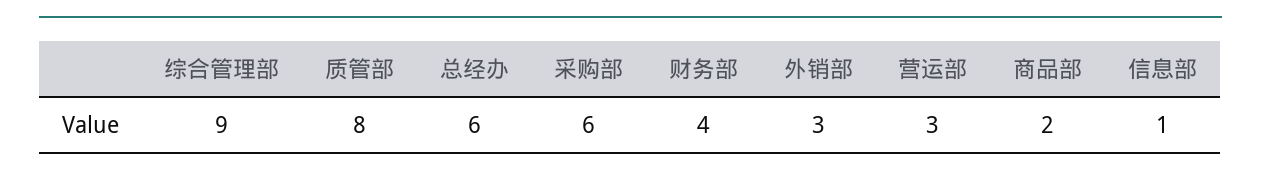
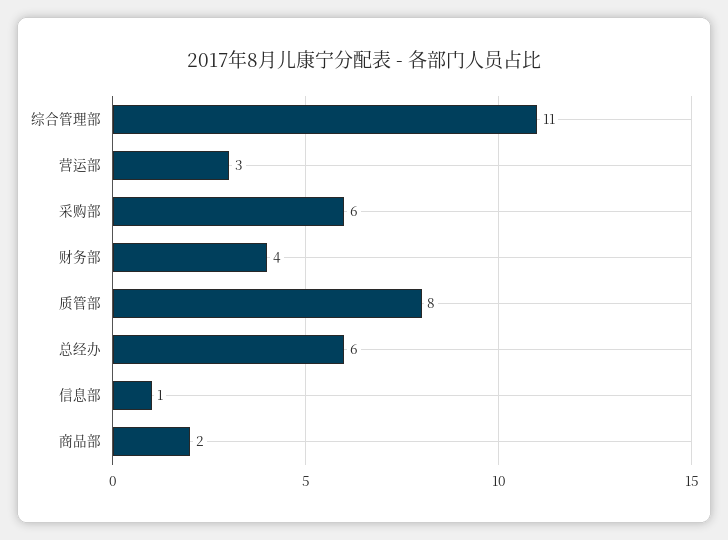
综合管理部: 9 -> 11
外销部: 3 -> none

